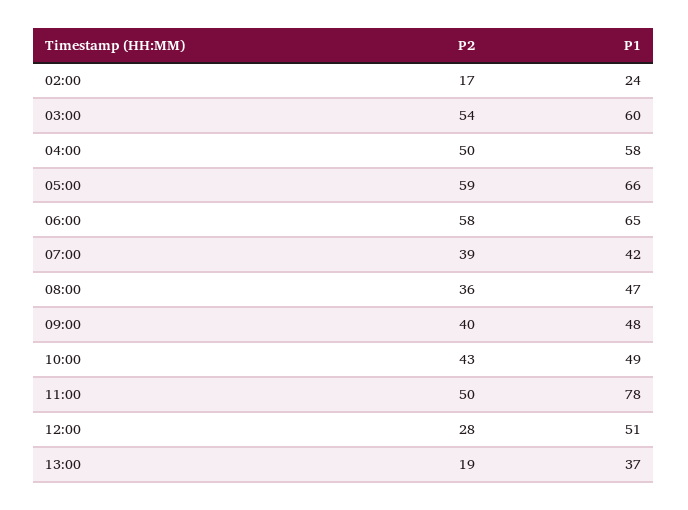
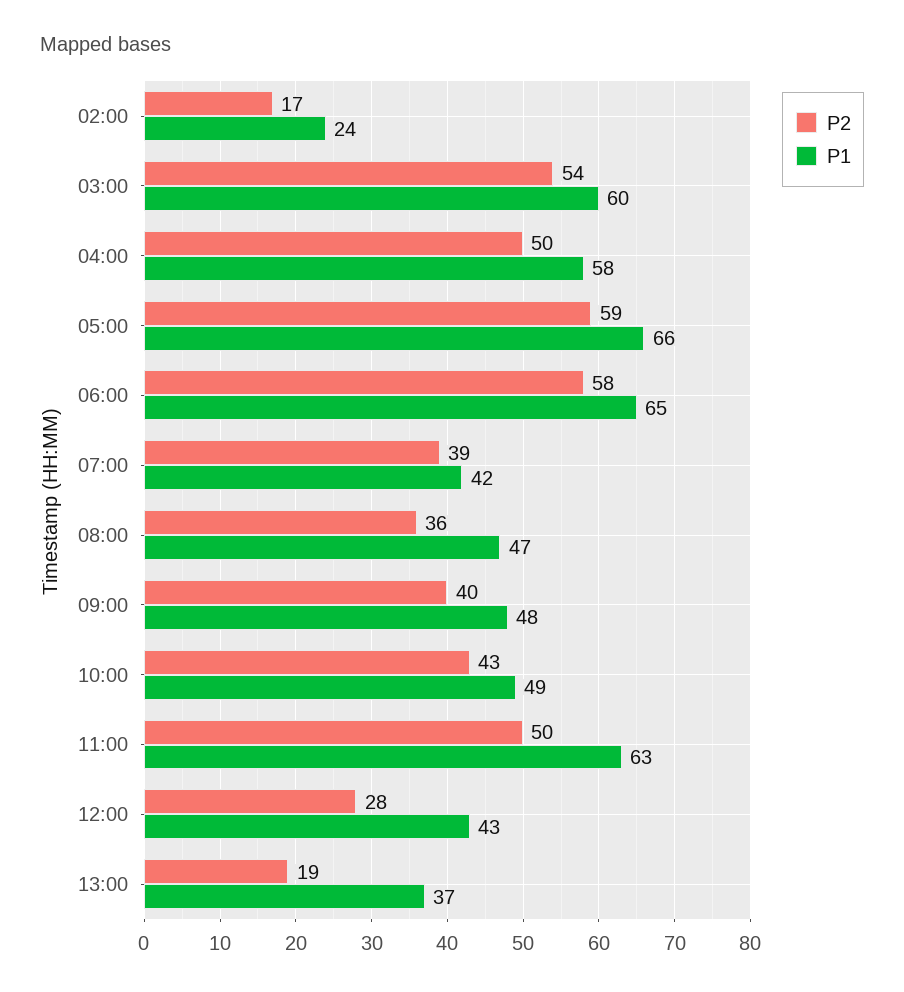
P1, 11:00: 78 -> 63
P1, 12:00: 51 -> 43

